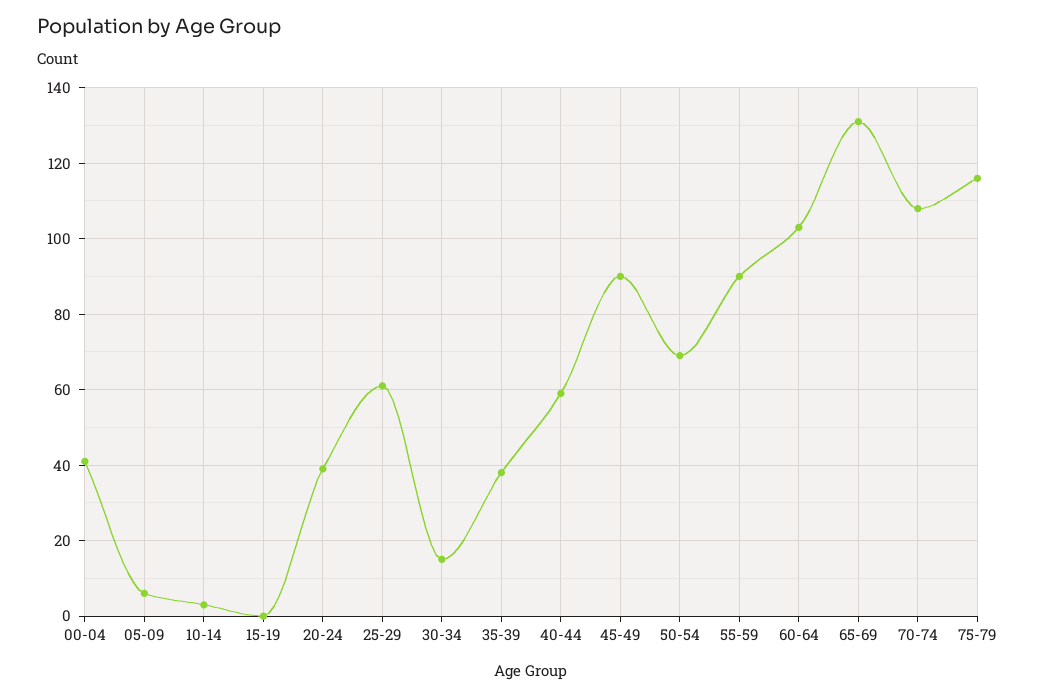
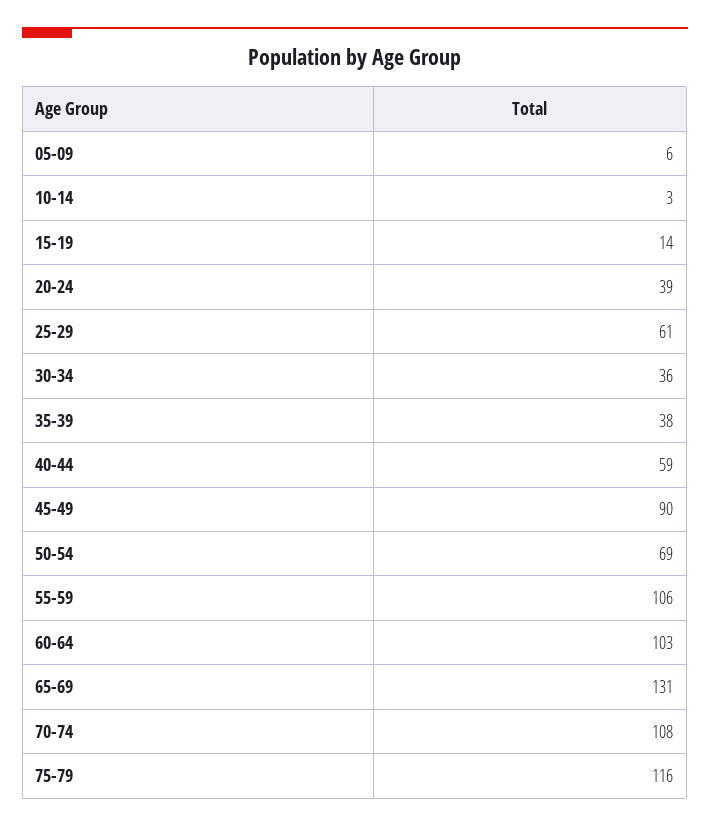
00-04: 40 -> none
15-19: 0 -> 14
30-34: 15 -> 36
55-59: 90 -> 106

